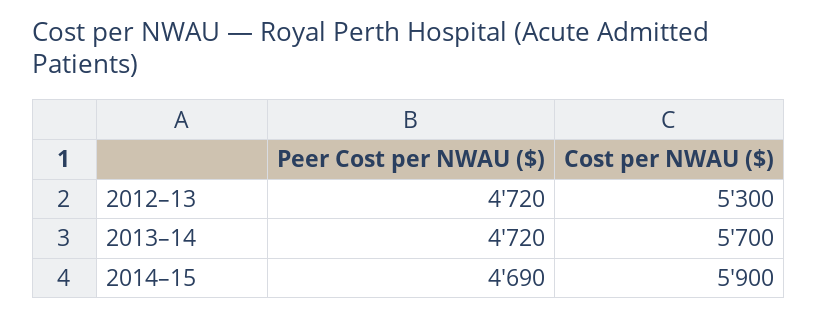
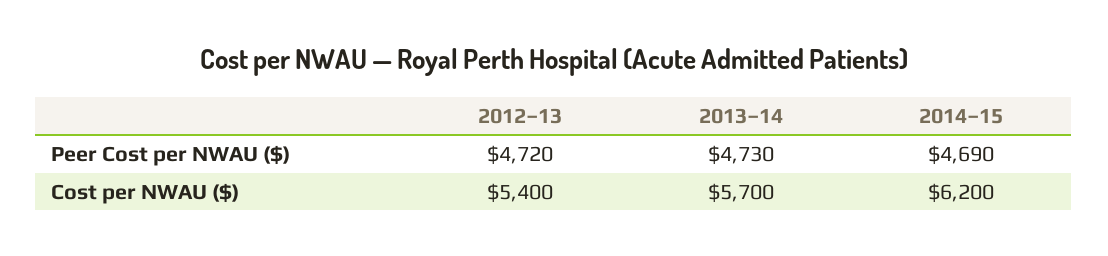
Cost per NWAU ($), 2012–13: 5300 -> 5400
Peer Cost per NWAU ($), 2013–14: 4720 -> 4730
Cost per NWAU ($), 2014–15: 5900 -> 6200

